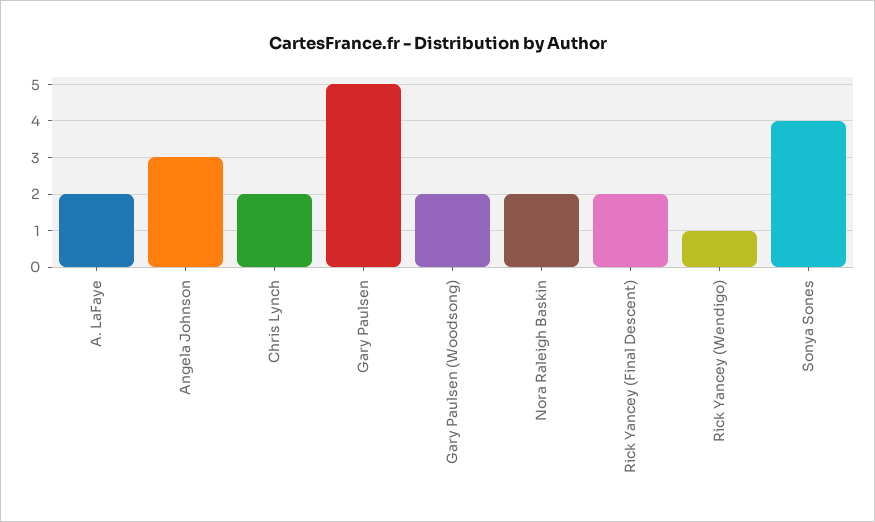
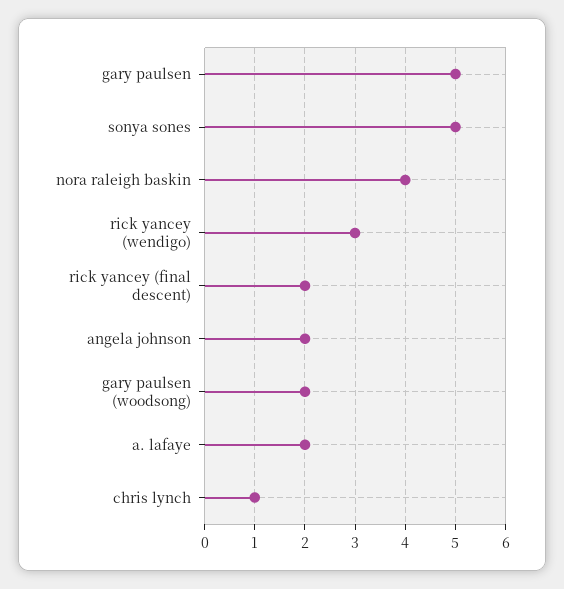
Angela Johnson: 3 -> 2
Chris Lynch: 2 -> 1
Nora Raleigh Baskin: 2 -> 4
Rick Yancey (Wendigo): 1 -> 3
Sonya Sones: 4 -> 5

